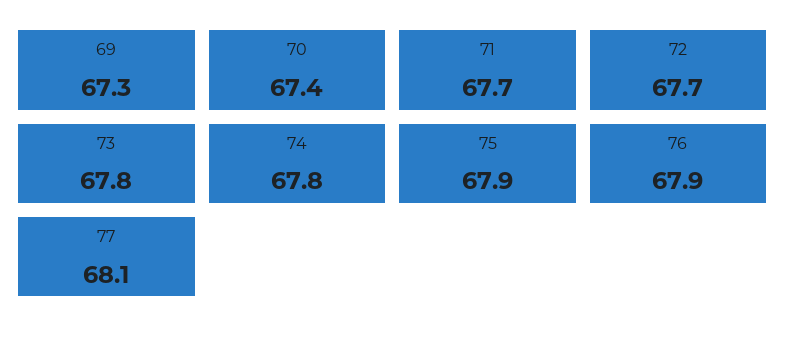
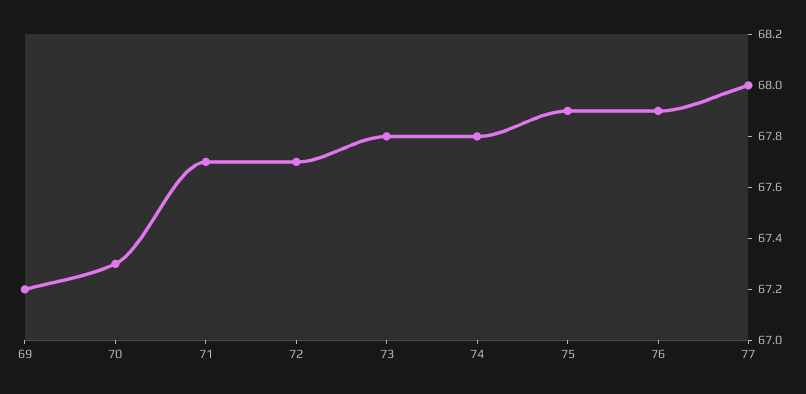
69: 67.3 -> 67.2
70: 67.4 -> 67.3
77: 68.1 -> 68

